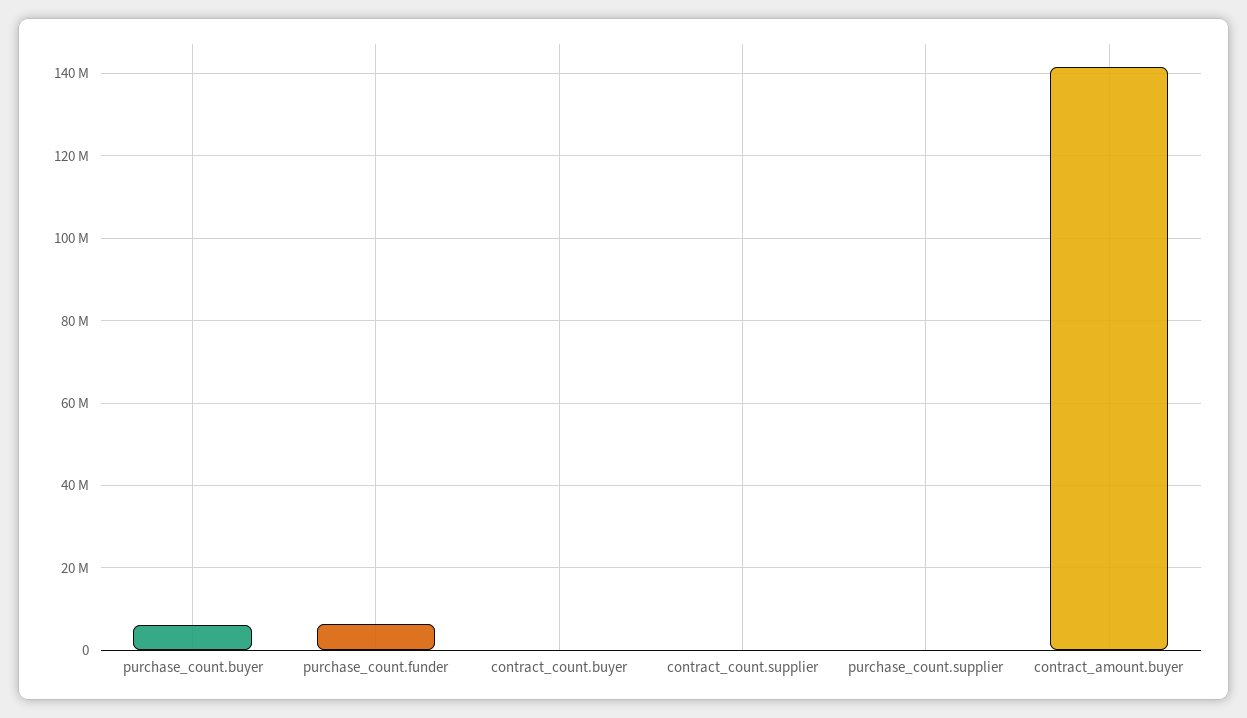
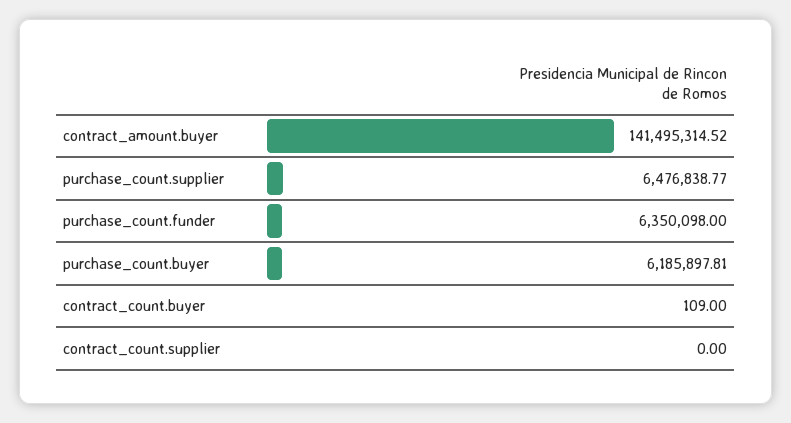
purchase_count.supplier: 0 -> 6476838.77

